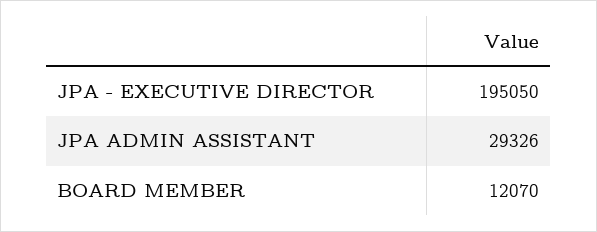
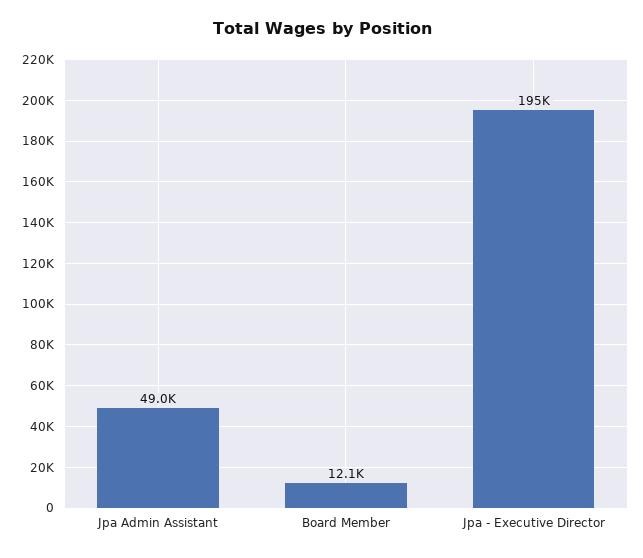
JPA ADMIN ASSISTANT: 29326 -> 49000

